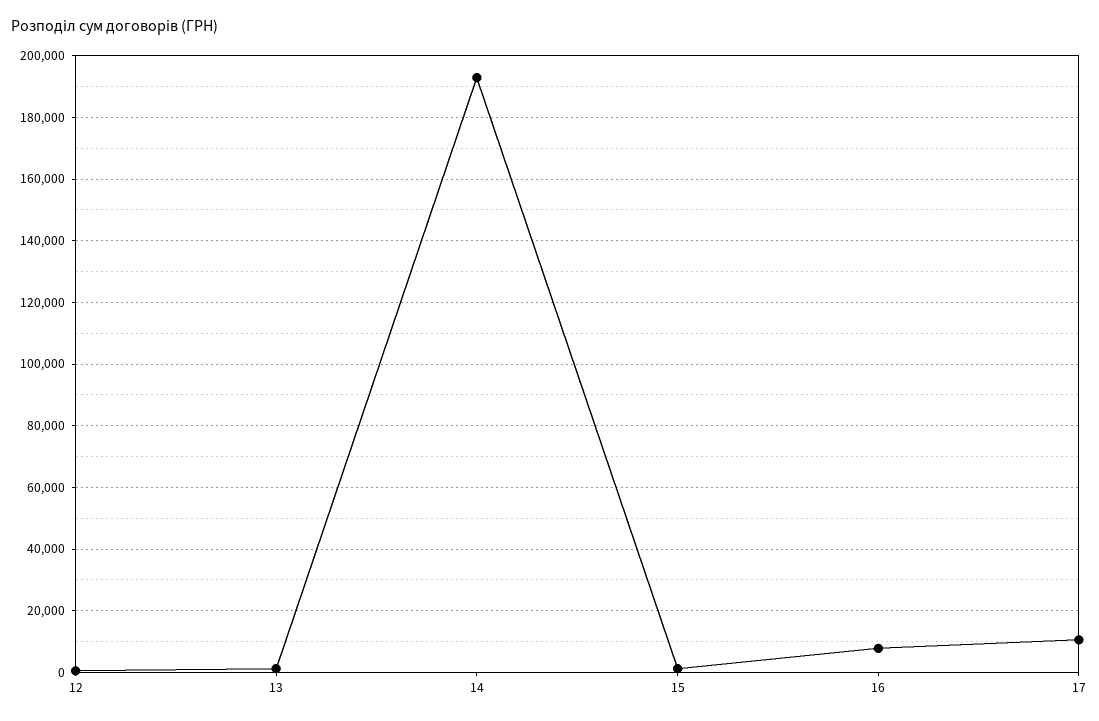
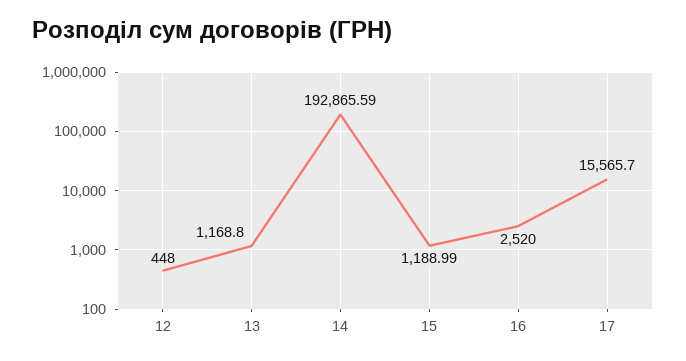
16: 8000 -> 2520
17: 10000 -> 15565.7

